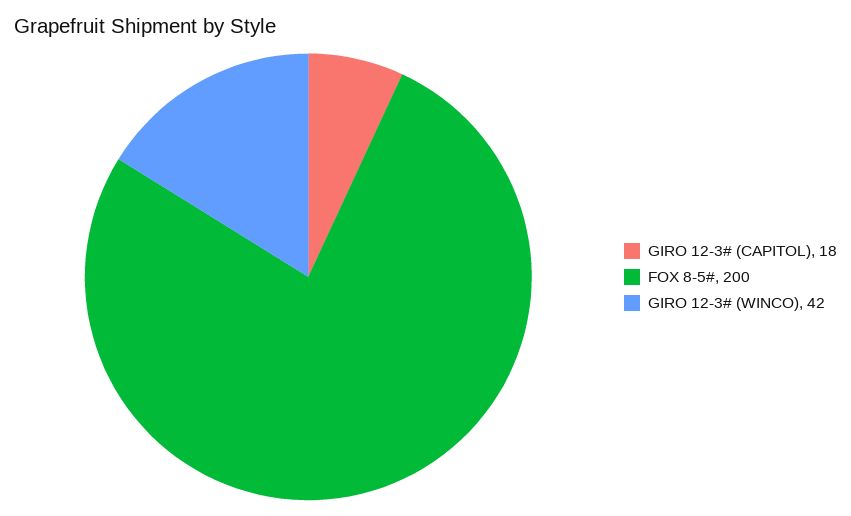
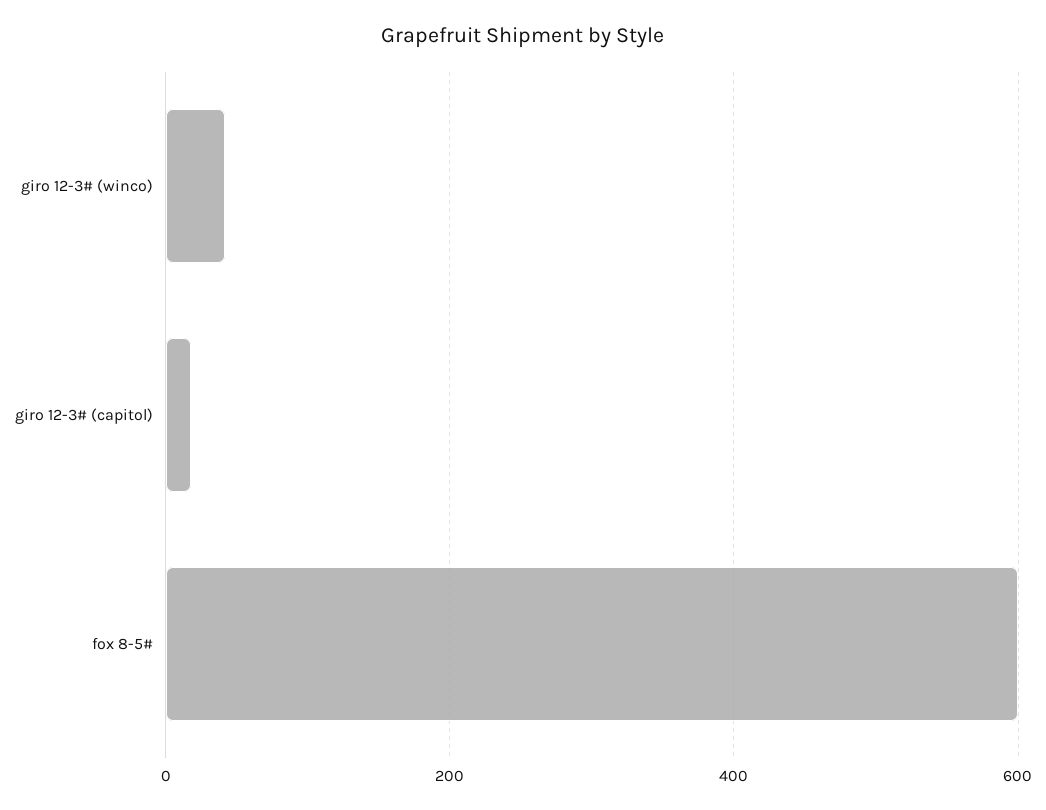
FOX 8-5#: 200 -> 600

